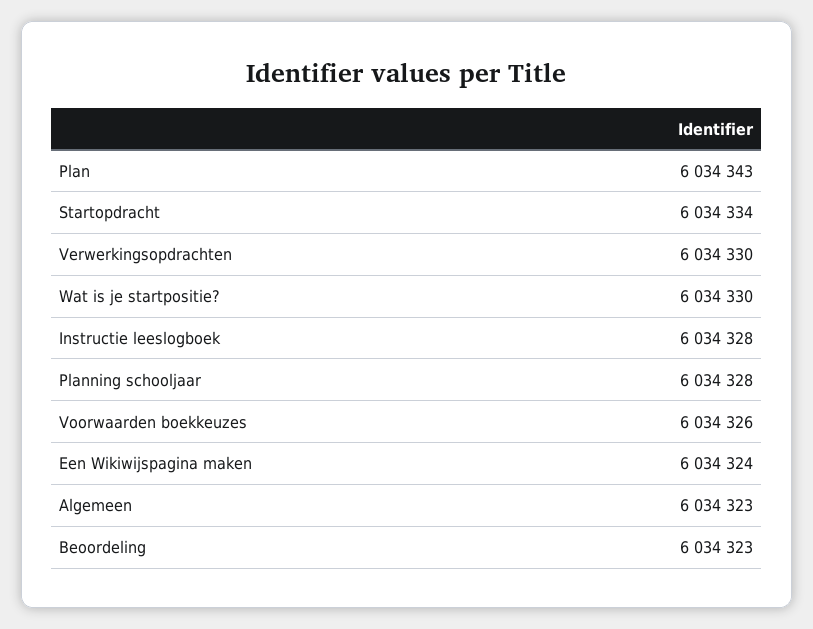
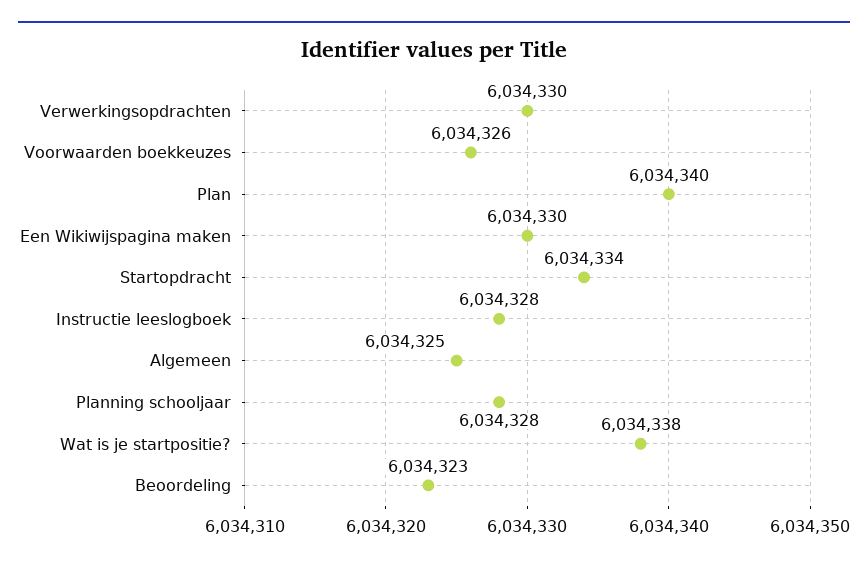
Plan: 6034343 -> 6034340
Wat is je startpositie?: 6034330 -> 6034338
Een Wikiwijspagina maken: 6034324 -> 6034330
Algemeen: 6034323 -> 6034325

